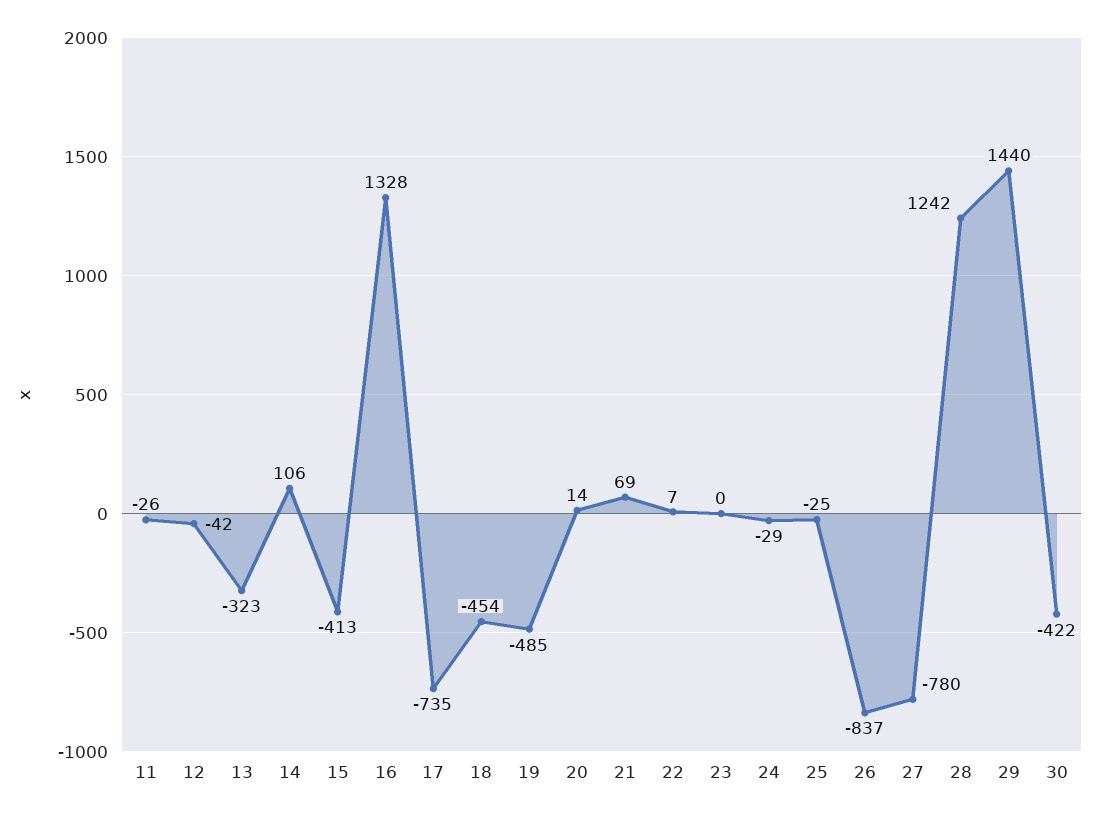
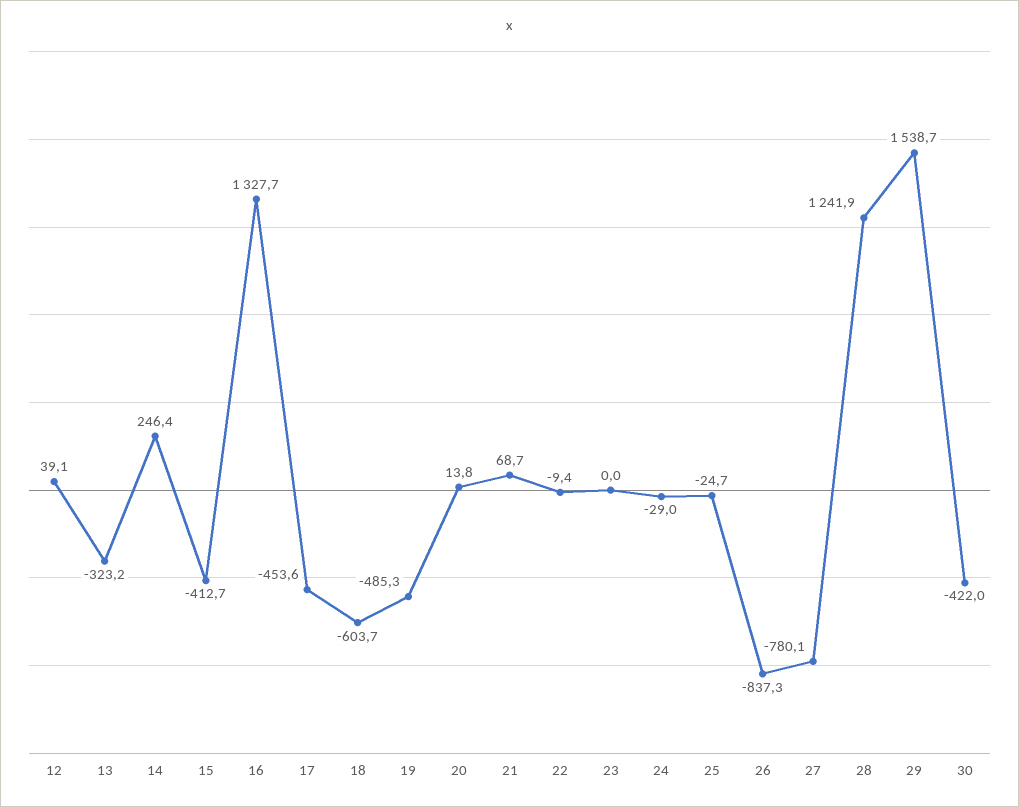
11: -26 -> none
12: -42 -> 39.1
14: 106 -> 246.4
17: -735 -> -453.6
18: -454 -> -603.7
22: 7 -> -9.4
29: 1440 -> 1538.7

